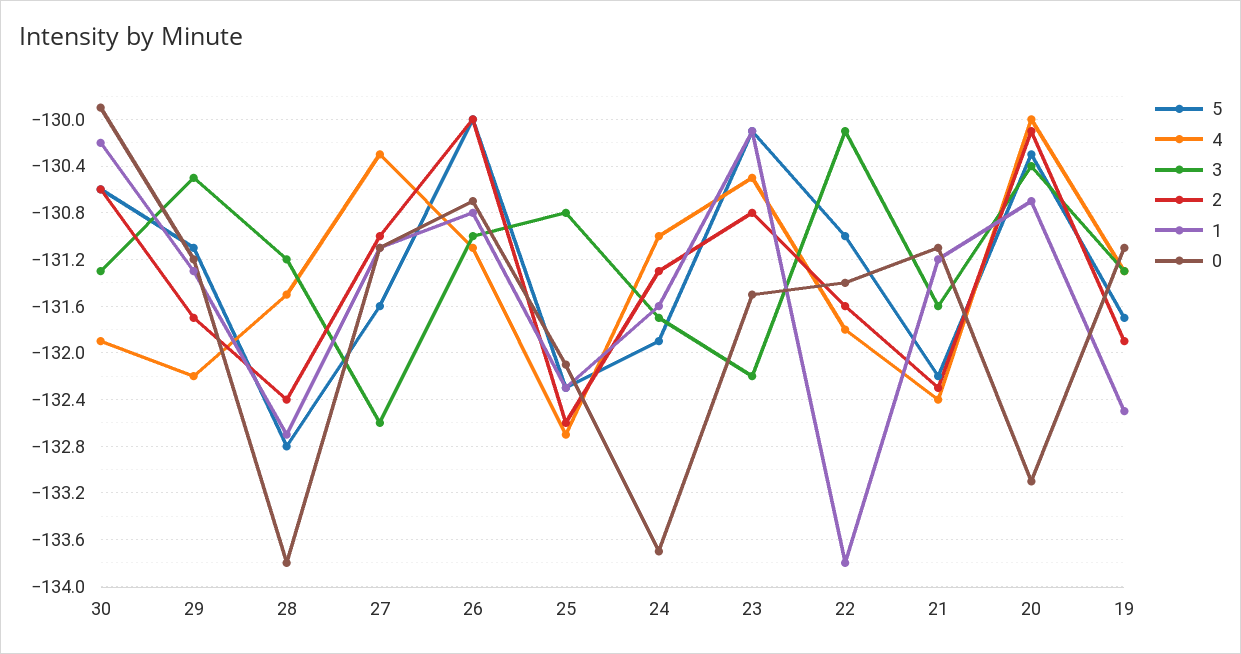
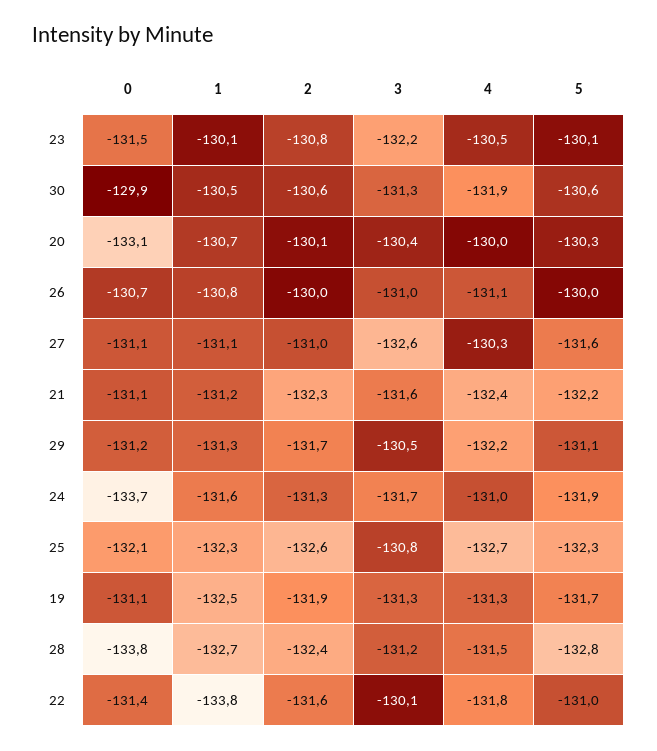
1, 30: -130.2 -> -130.5

